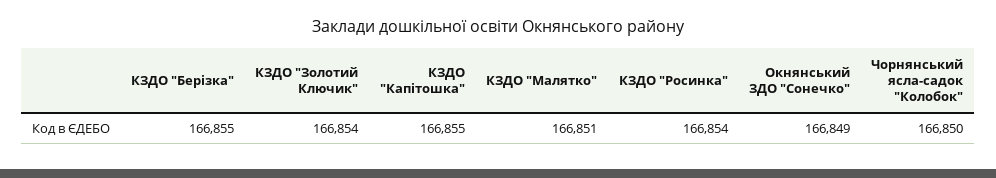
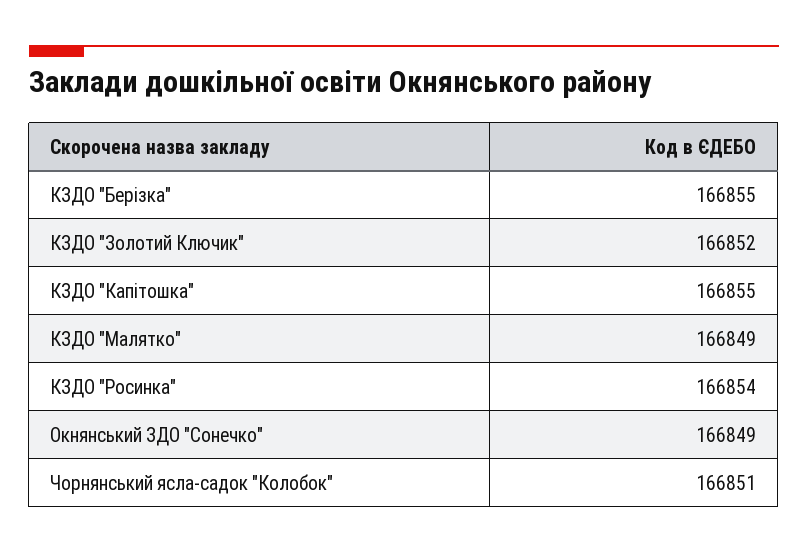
КЗДО "Золотий Ключик": 166854 -> 166852
КЗДО "Малятко": 166851 -> 166849
Чорнянський ясла-садок "Колобок": 166850 -> 166851

